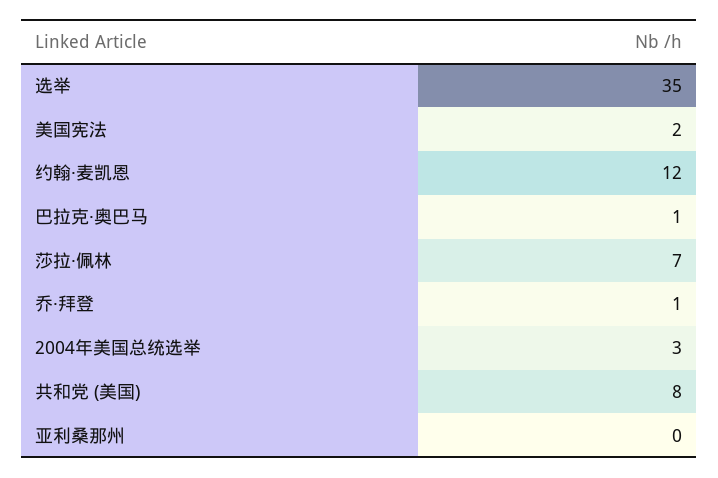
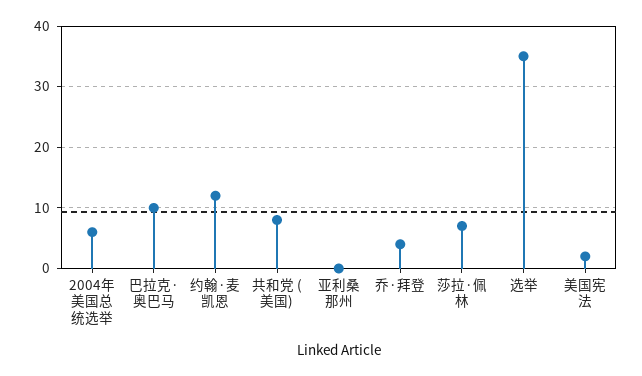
巴拉克·奥巴马: 1 -> 10
乔·拜登: 1 -> 4
2004年美国总统选举: 3 -> 6

